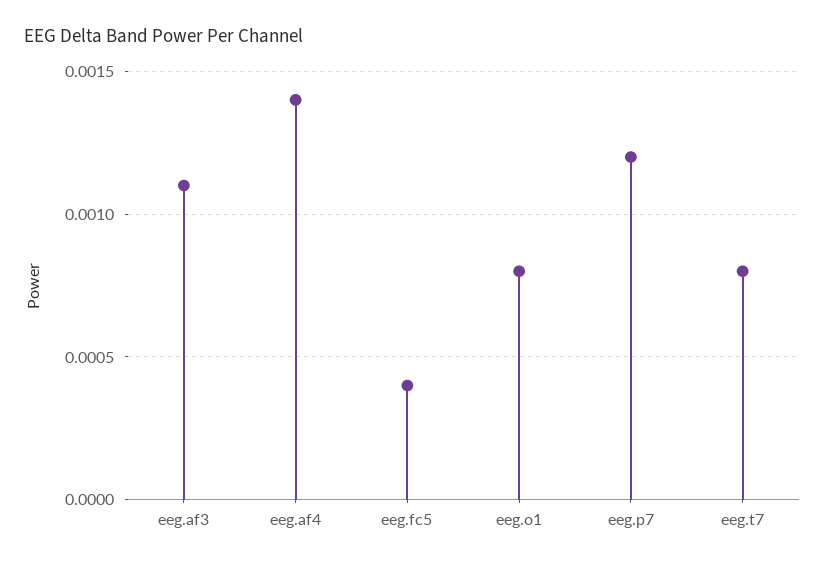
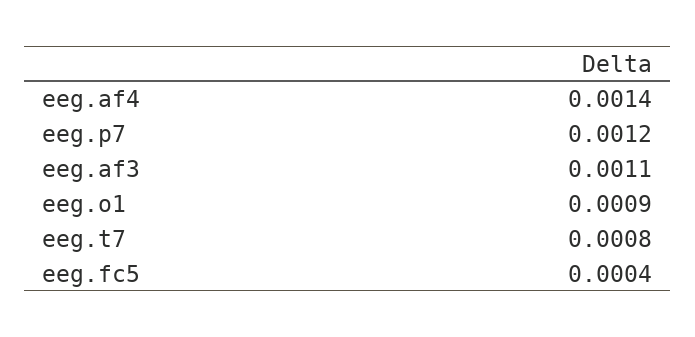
eeg.o1: 0.0008 -> 0.0009

